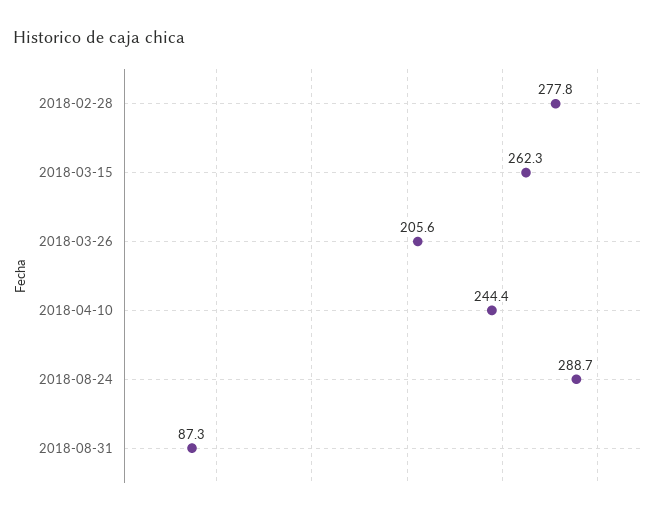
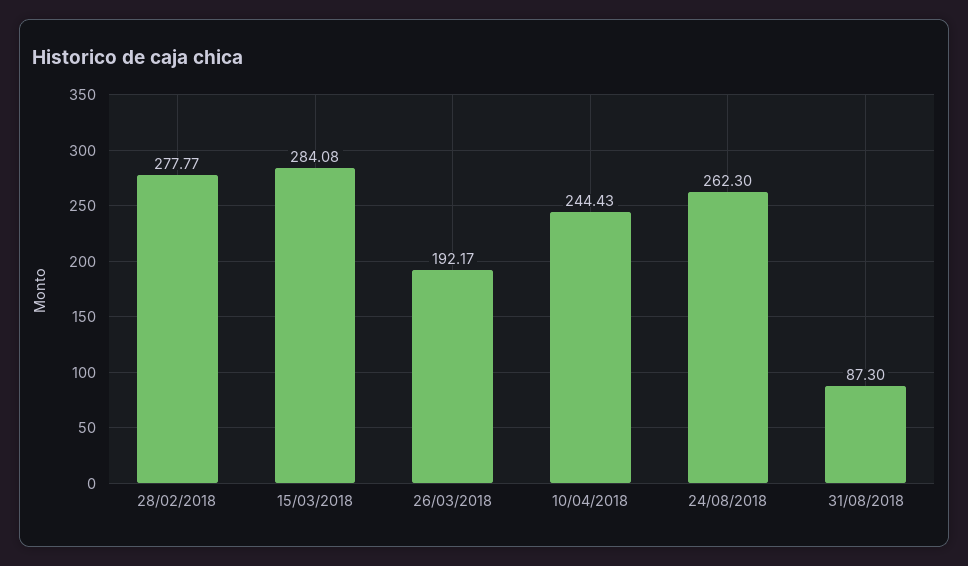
2018-03-15: 262.3 -> 284.08
2018-03-26: 205.6 -> 192.17
2018-08-24: 288.7 -> 262.3

